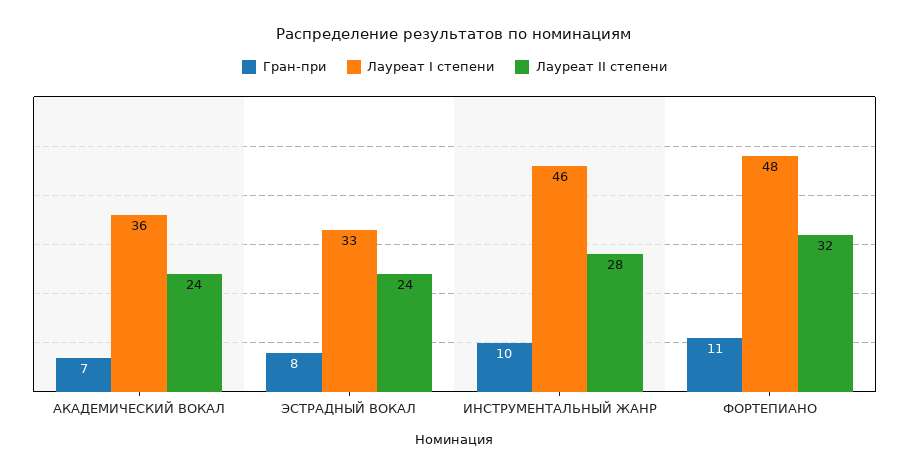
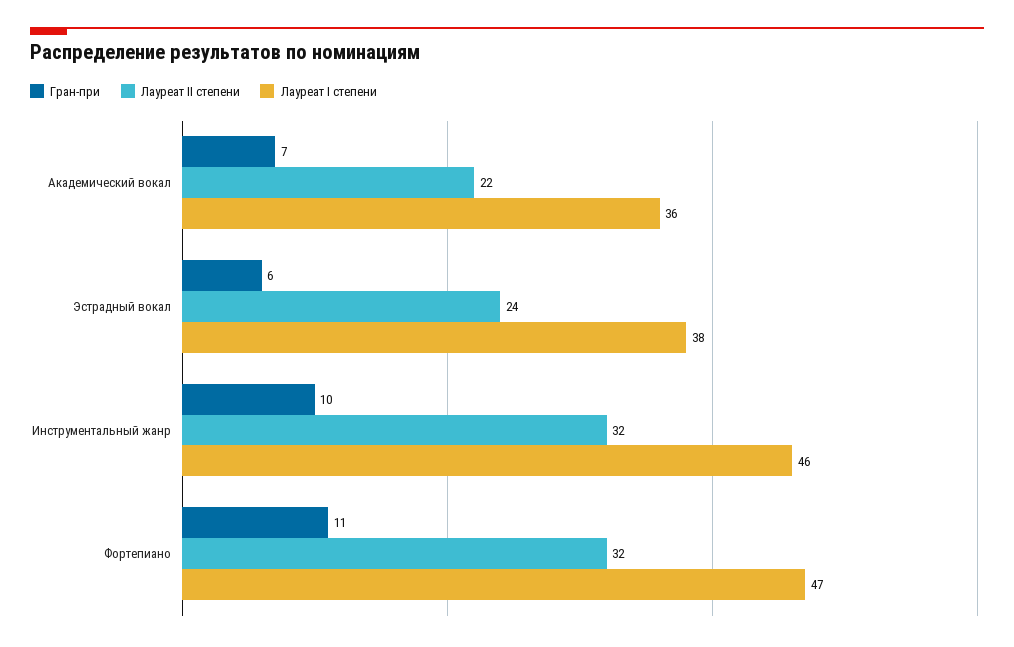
Лауреат II степени, АКАДЕМИЧЕСКИЙ ВОКАЛ: 24 -> 22
Гран-при, ЭСТРАДНЫЙ ВОКАЛ: 8 -> 6
Лауреат I степени, ЭСТРАДНЫЙ ВОКАЛ: 33 -> 38
Лауреат II степени, ИНСТРУМЕНТАЛЬНЫЙ ЖАНР: 28 -> 32
Лауреат I степени, ФОРТЕПИАНО: 48 -> 47

